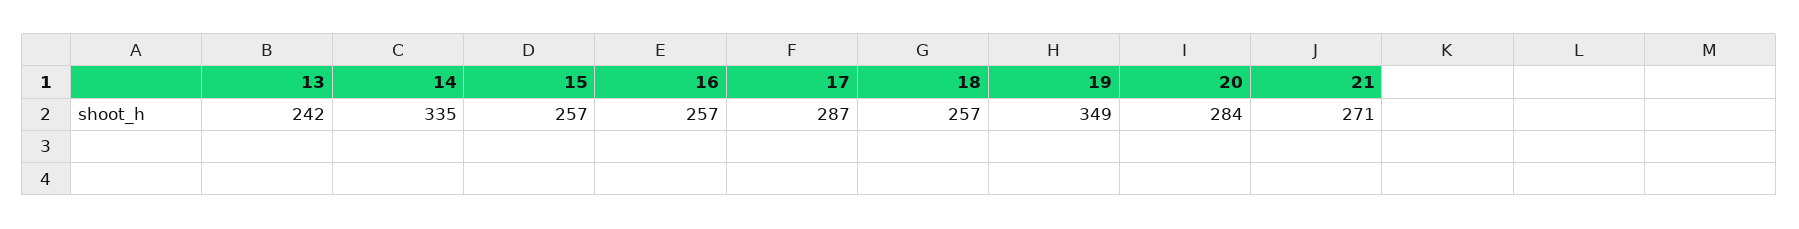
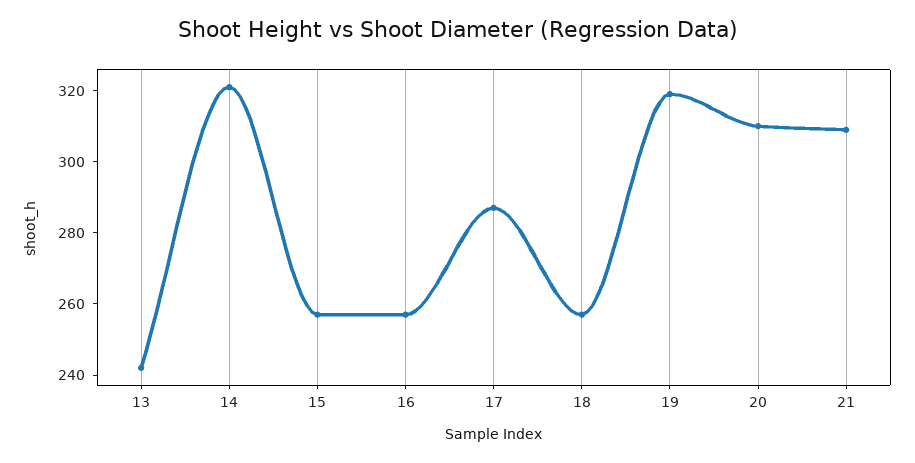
14: 335 -> 320
19: 349 -> 320
20: 284 -> 310
21: 271 -> 310

